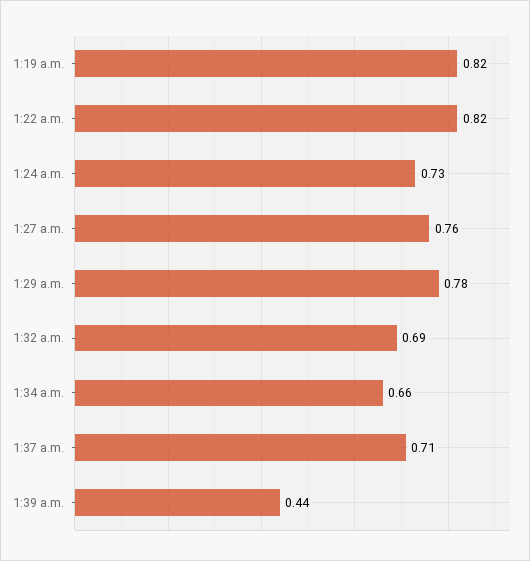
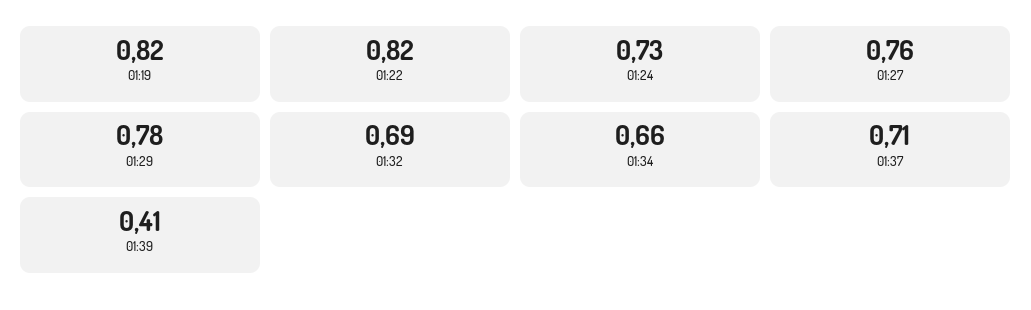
1:39 a.m.: 0.44 -> 0.41

